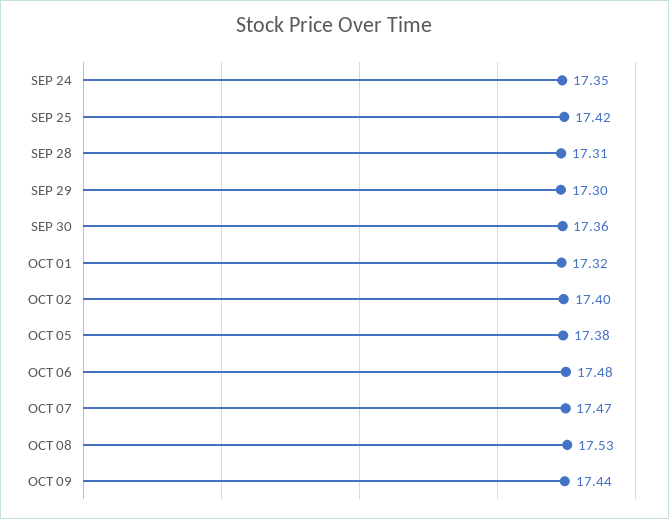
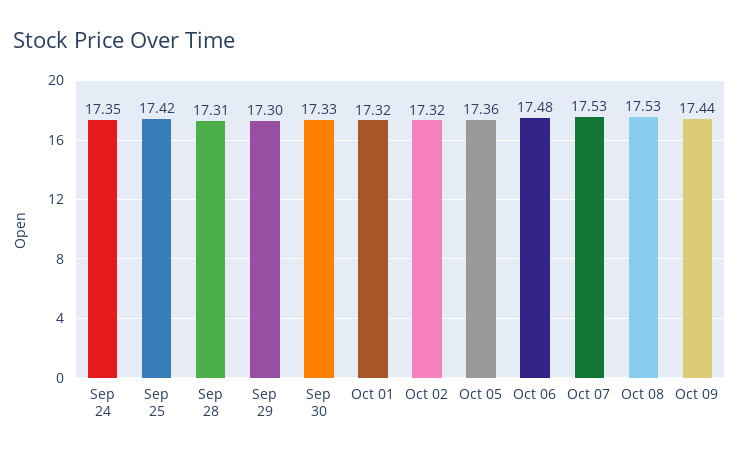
SEP 30: 17.36 -> 17.33
OCT 02: 17.4 -> 17.32
OCT 05: 17.38 -> 17.36
OCT 07: 17.47 -> 17.53

